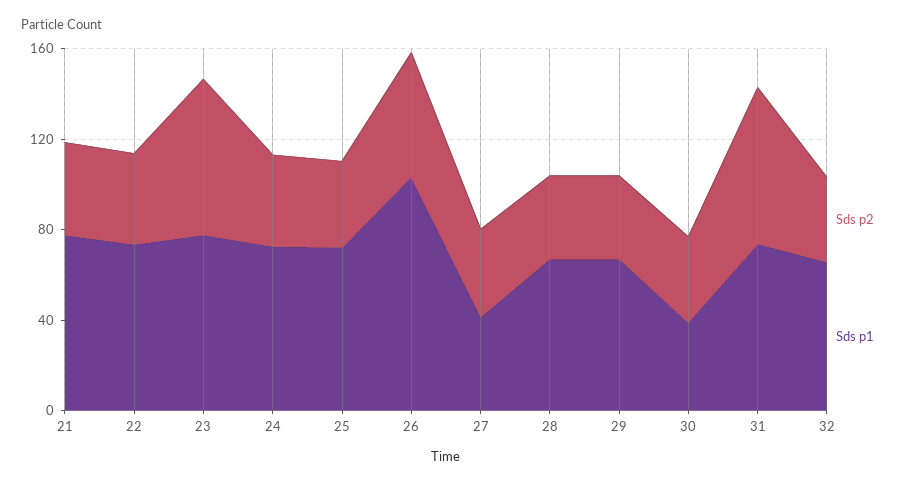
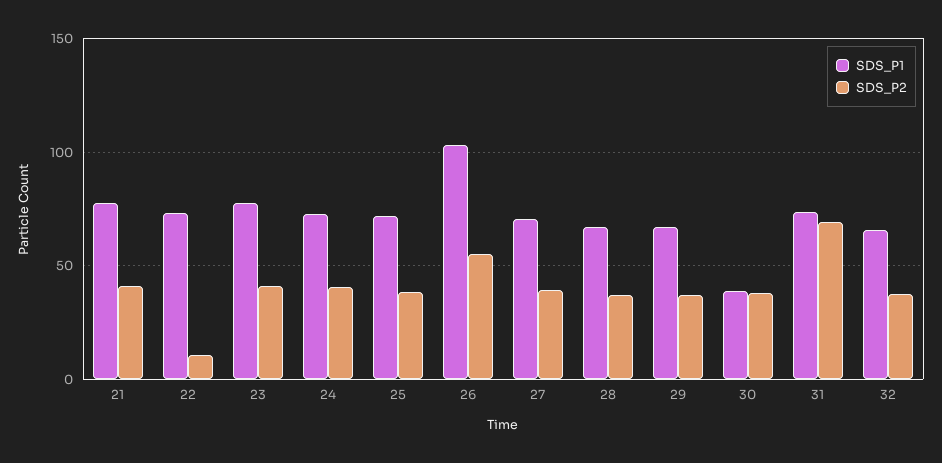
Sds p2, 22: 40 -> 10
Sds p2, 23: 70 -> 40
Sds p1, 27: 40 -> 70

